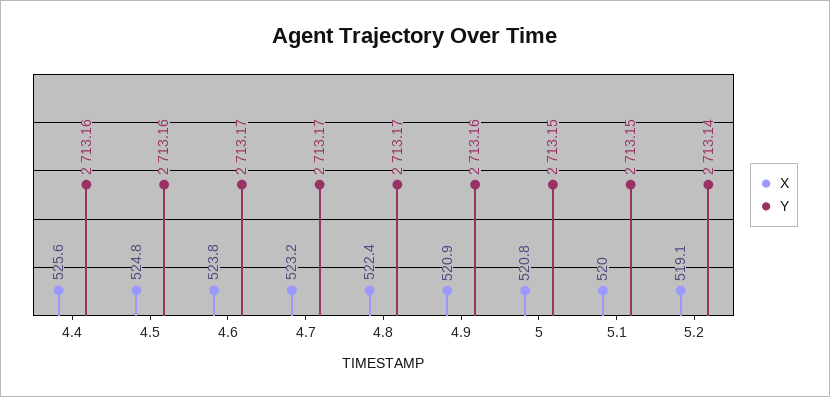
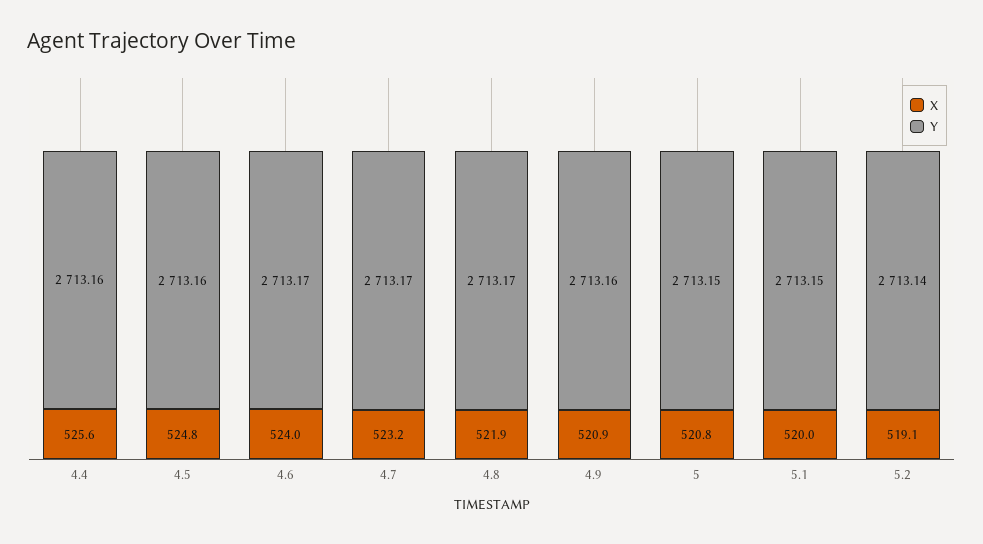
X, 4.6: 523.8 -> 524
X, 4.8: 522.4 -> 521.9

